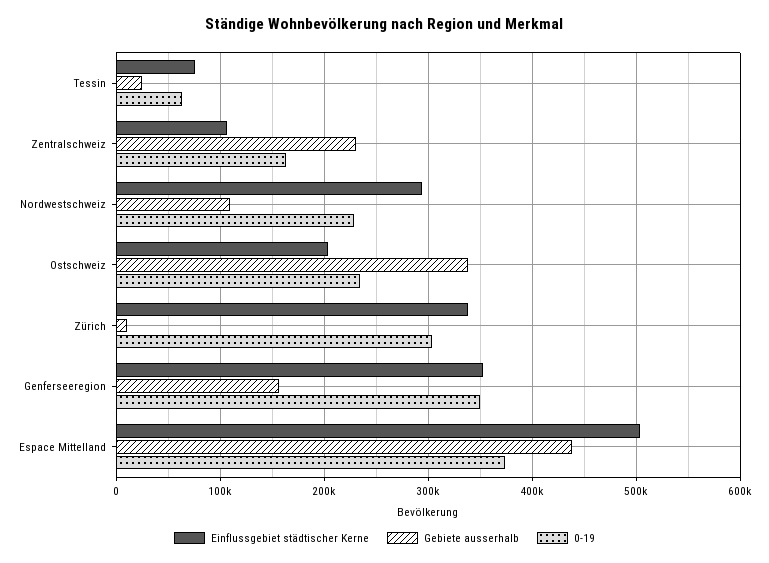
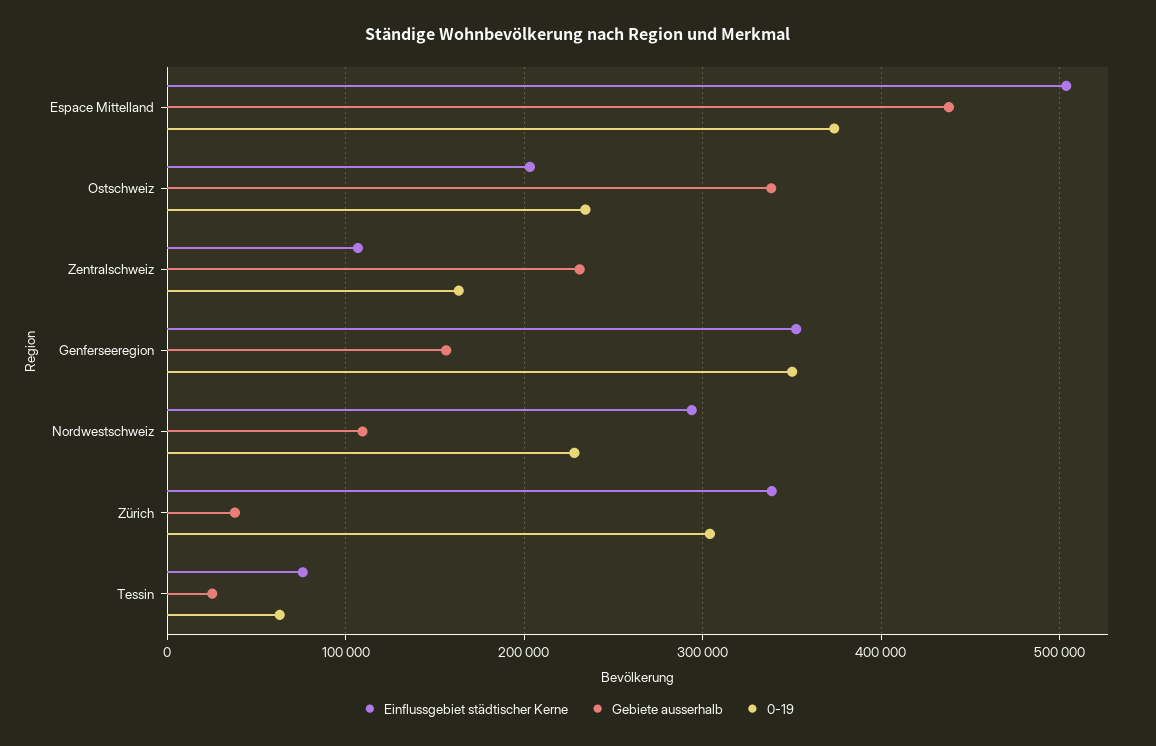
Gebiete ausserhalb, Zürich: 10000 -> 40000

